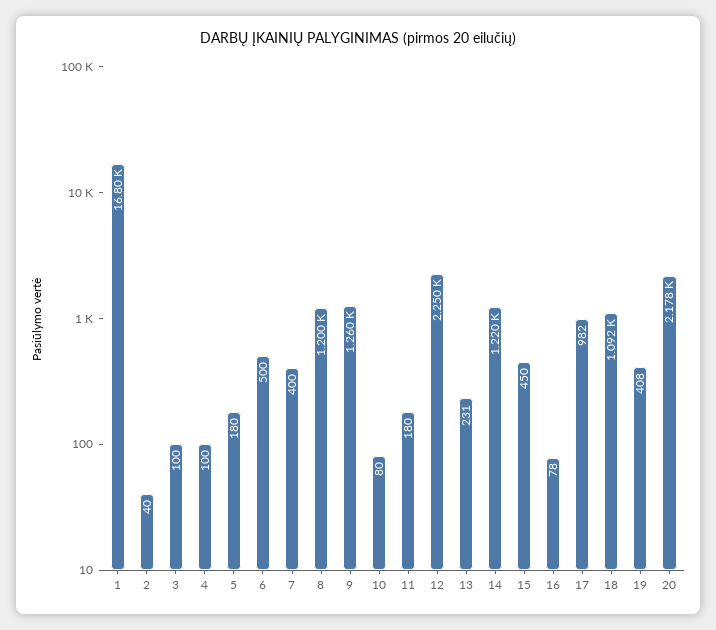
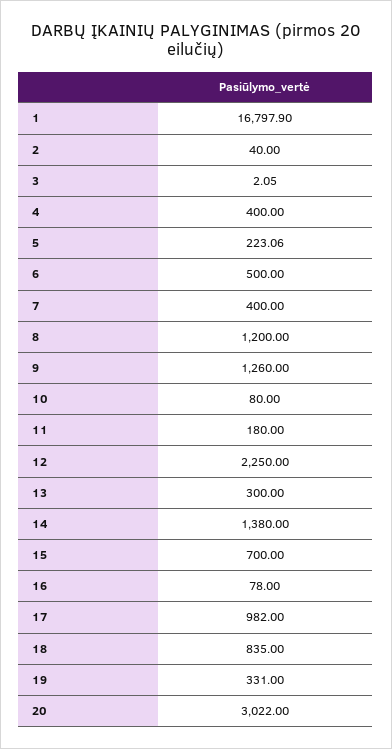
3: 100 -> 2.05
4: 100 -> 400
5: 180 -> 223.06
13: 231 -> 300
14: 1220 -> 1380
15: 450 -> 700
18: 1092 -> 835
19: 408 -> 331
20: 2178 -> 3022

